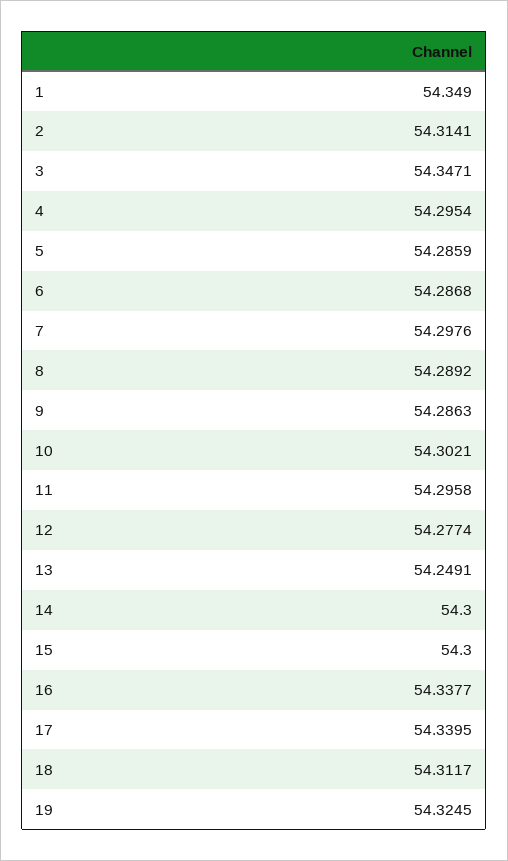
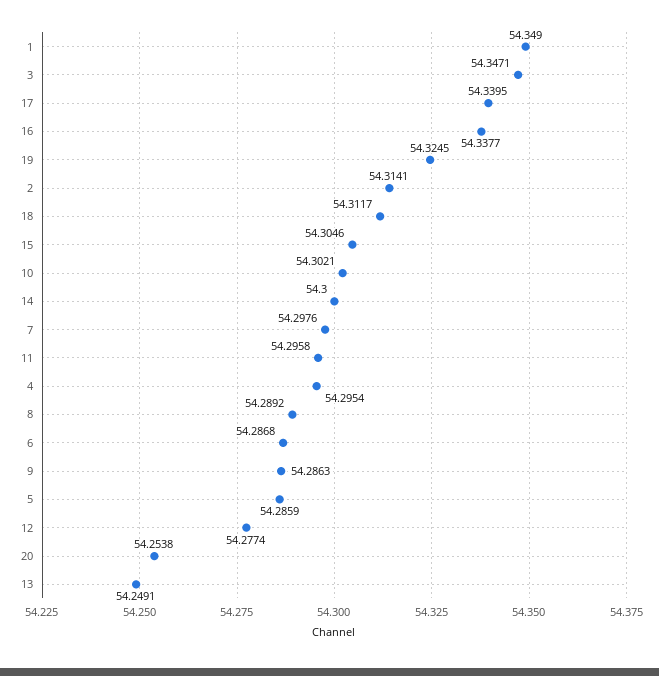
15: 54.3 -> 54.3046
20: none -> 54.2538

